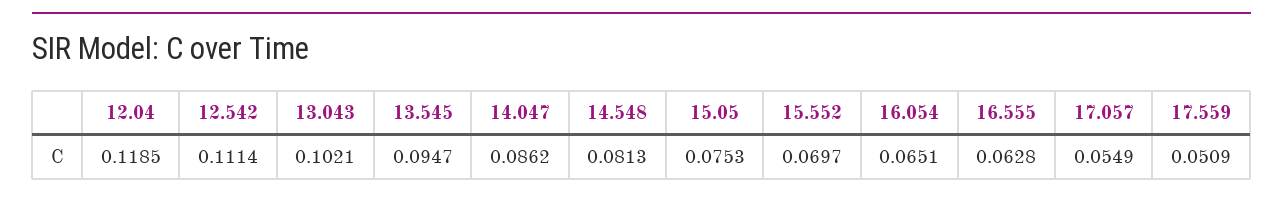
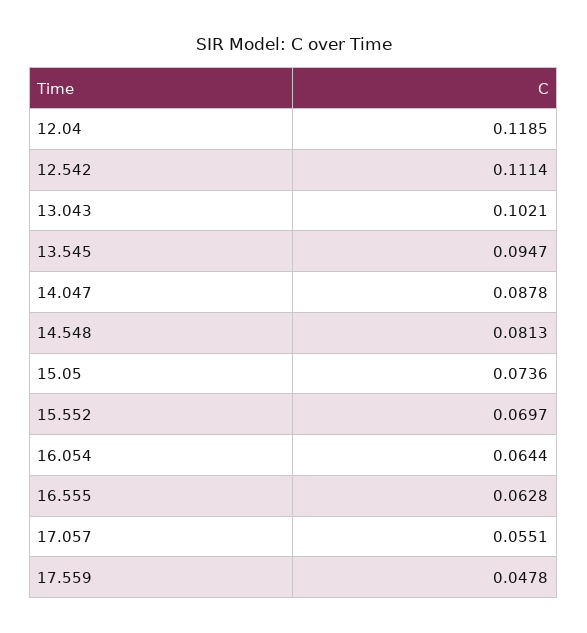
14.047: 0.0862 -> 0.0878
15.05: 0.0753 -> 0.0736
16.054: 0.0651 -> 0.0644
17.057: 0.0549 -> 0.0551
17.559: 0.0509 -> 0.0478

